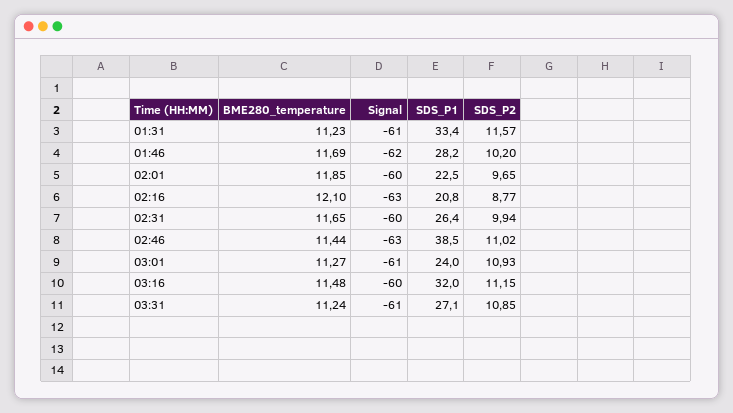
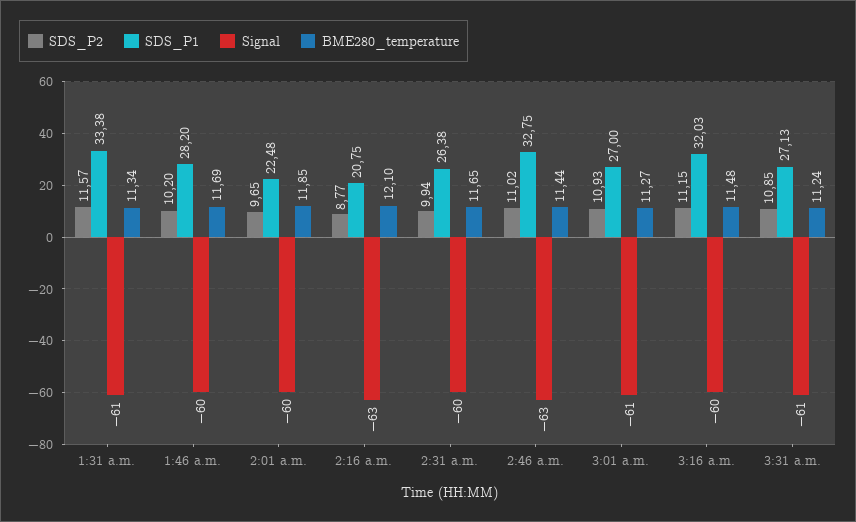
BME280_temperature, 01:31: 11.23 -> 11.34
Signal, 01:46: -62 -> -60
SDS_P1, 02:46: 38.5 -> 32.75
SDS_P1, 03:01: 24 -> 27

